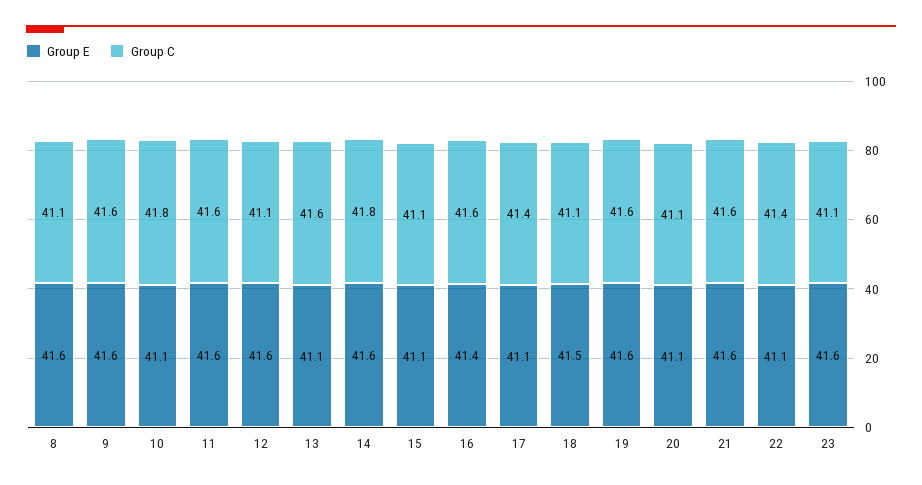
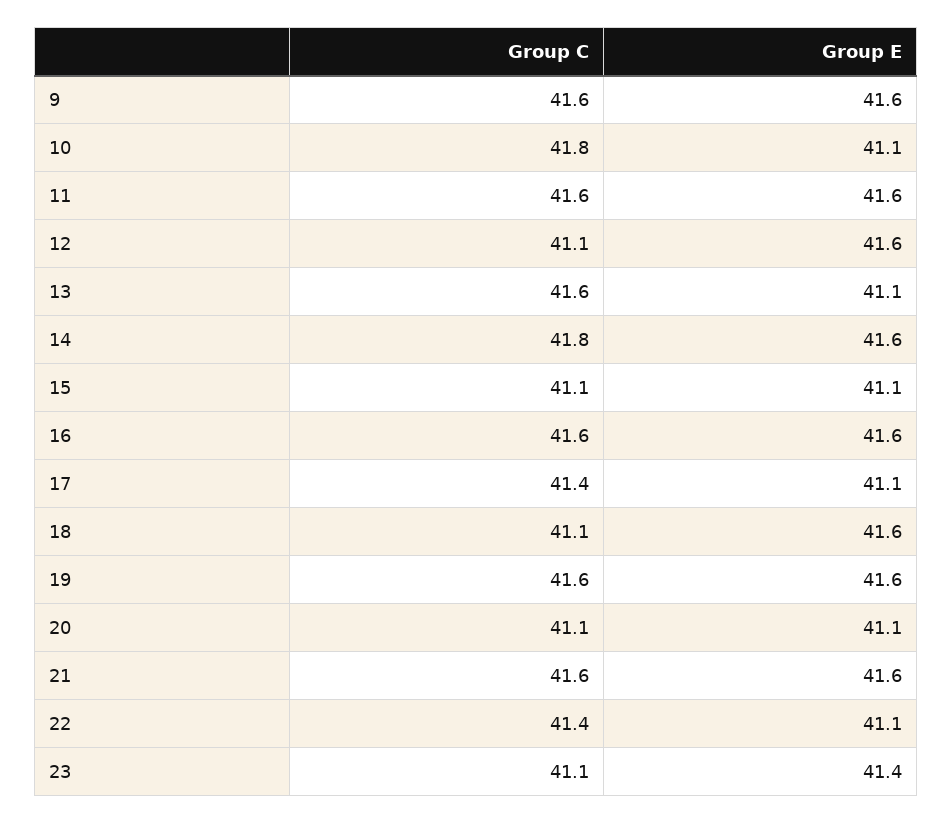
Group E, 8: 41.6 -> none
Group C, 8: 41.1 -> none
Group E, 16: 41.4 -> 41.6
Group E, 18: 41.5 -> 41.6
Group E, 23: 41.6 -> 41.4

